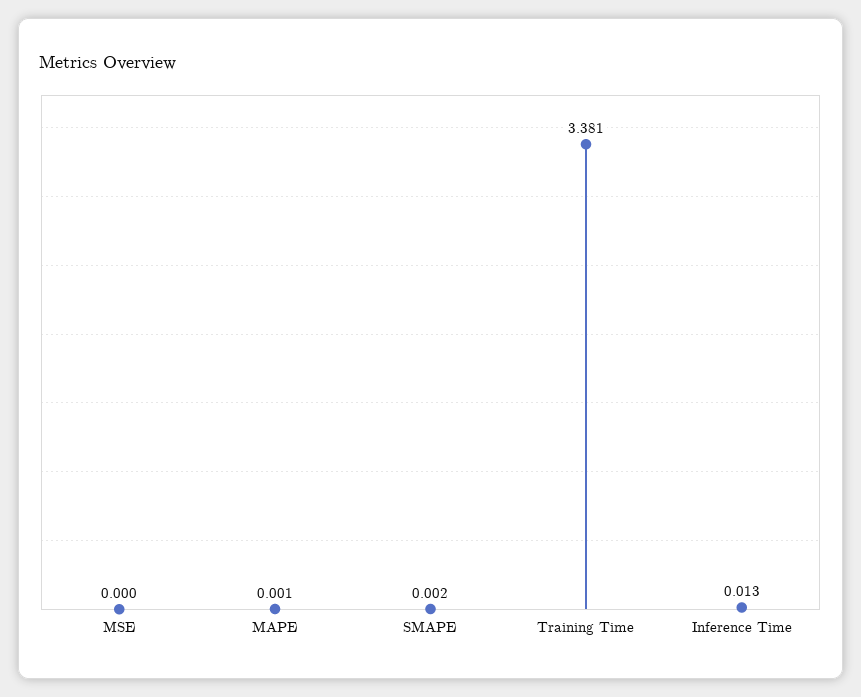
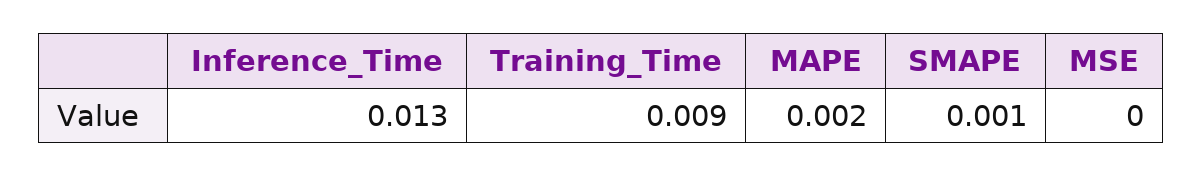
MAPE: 0.001 -> 0.002
SMAPE: 0.002 -> 0.001
Training Time: 3.381 -> 0.009

